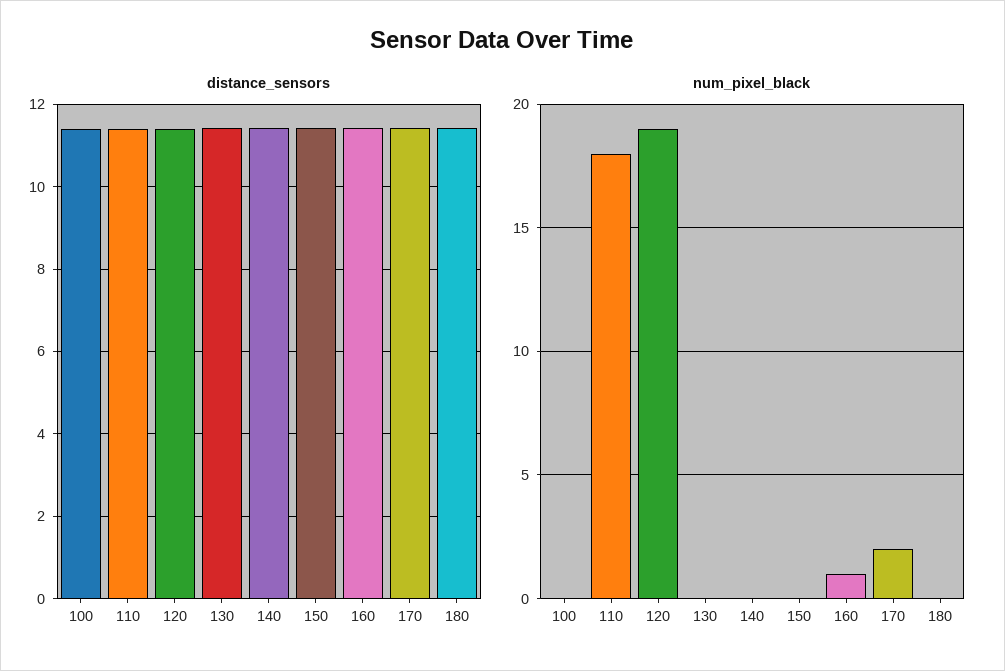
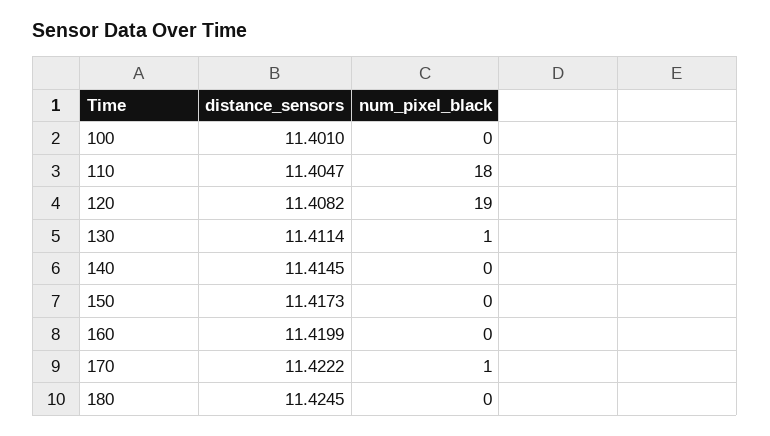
num_pixel_black, 130: 0 -> 1
num_pixel_black, 160: 1 -> 0
num_pixel_black, 170: 2 -> 1

